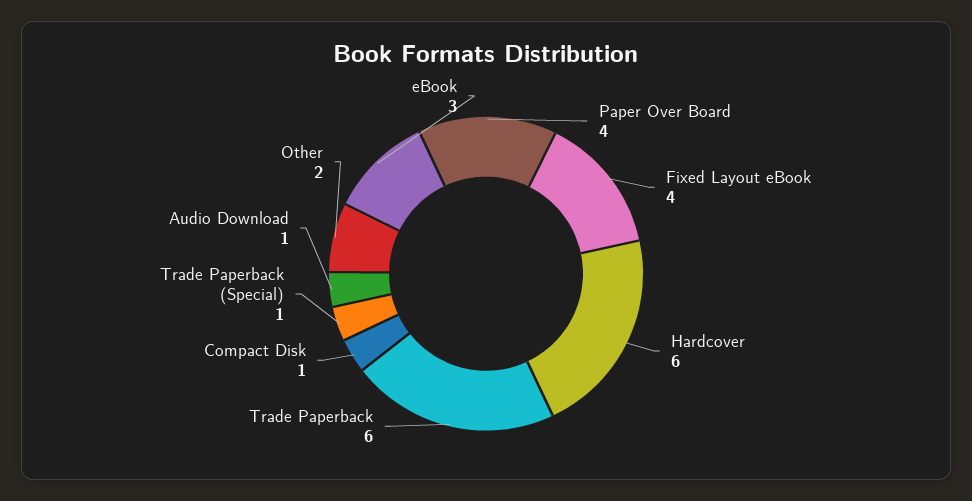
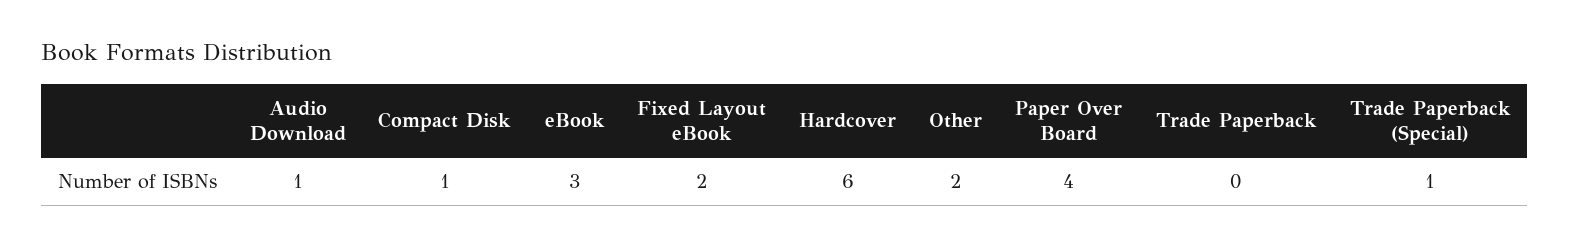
Fixed Layout eBook: 4 -> 2
Trade Paperback: 6 -> 0

